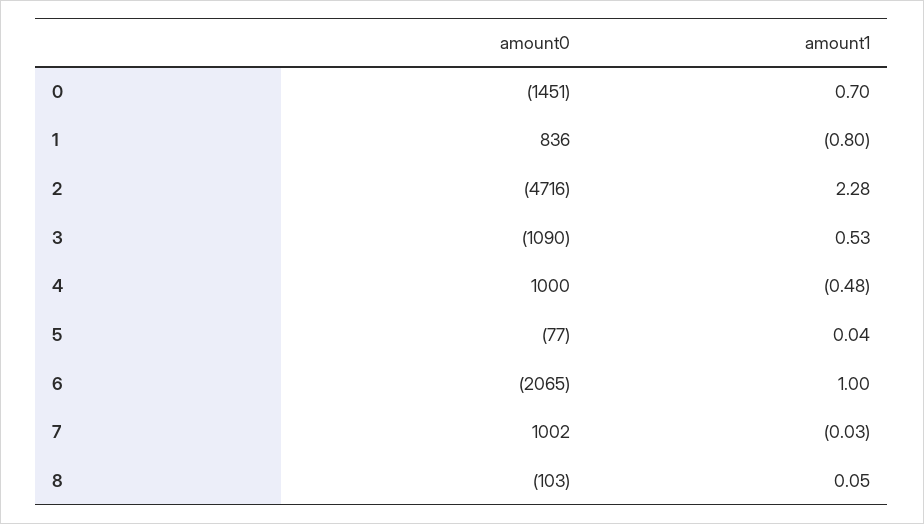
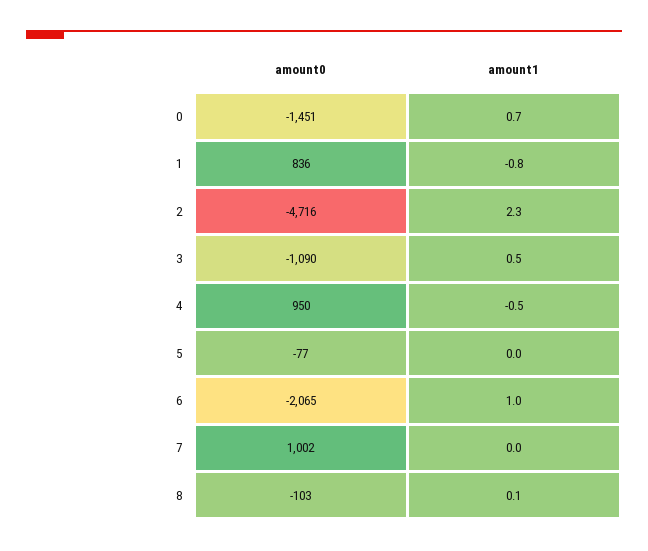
amount0, 4: 1000 -> 950

